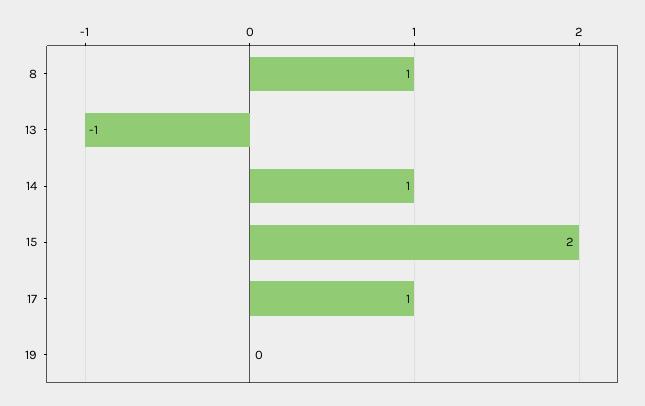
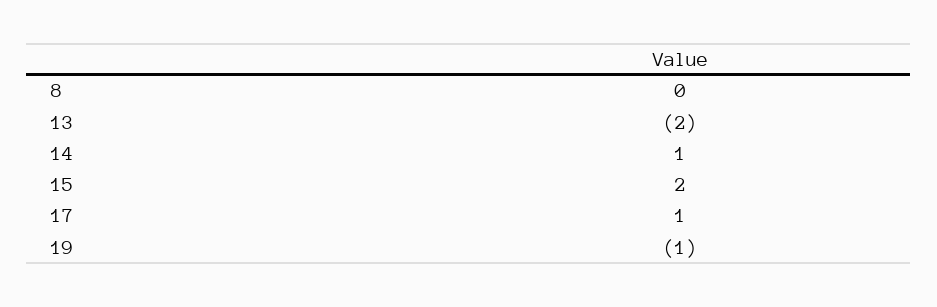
8: 1 -> 0
13: -1 -> -2
19: 0 -> -1

